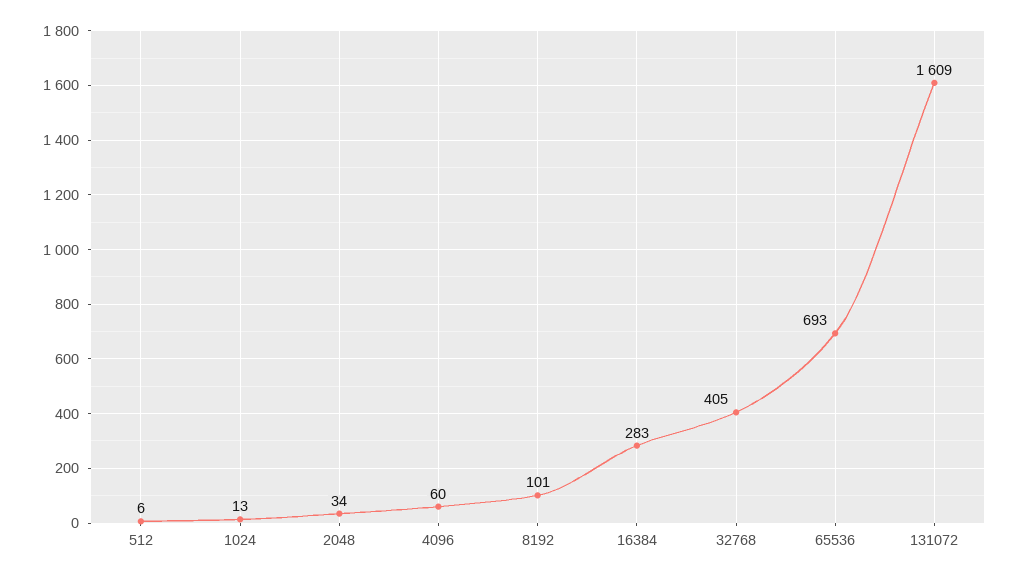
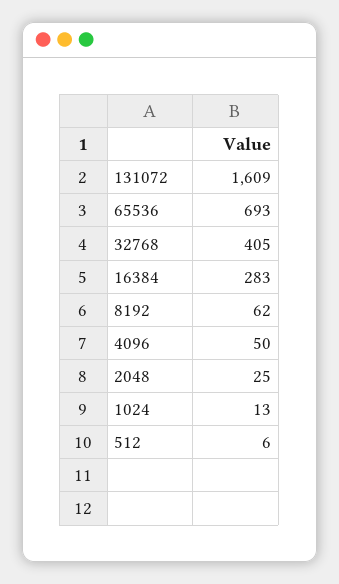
2048: 34 -> 25
4096: 60 -> 50
8192: 101 -> 62

